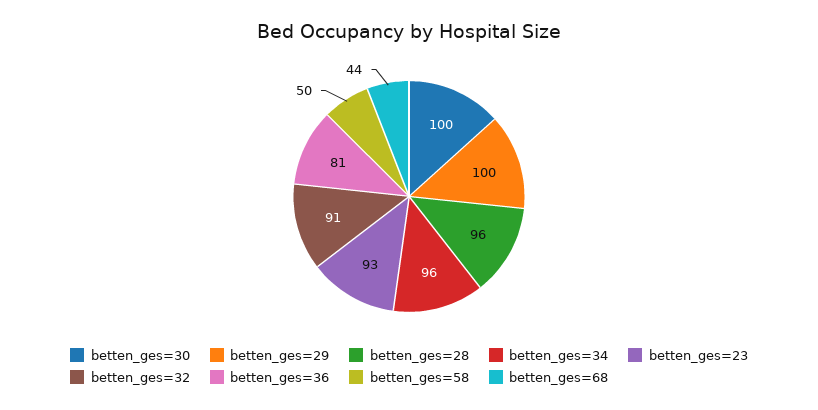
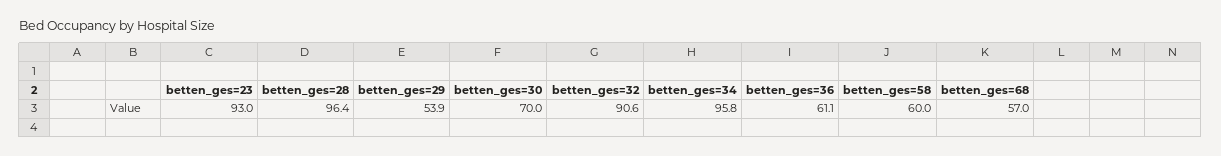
betten_ges=30: 100 -> 70
betten_ges=29: 100 -> 53.9
betten_ges=36: 81 -> 61.1
betten_ges=58: 50 -> 60
betten_ges=68: 44 -> 57

